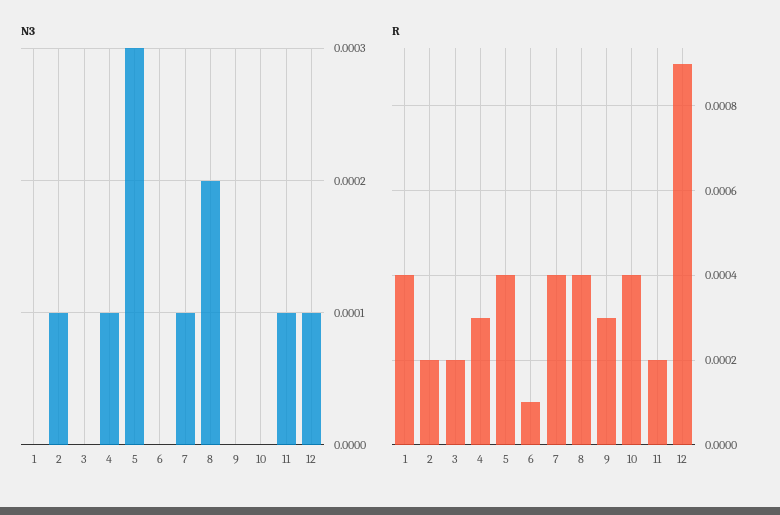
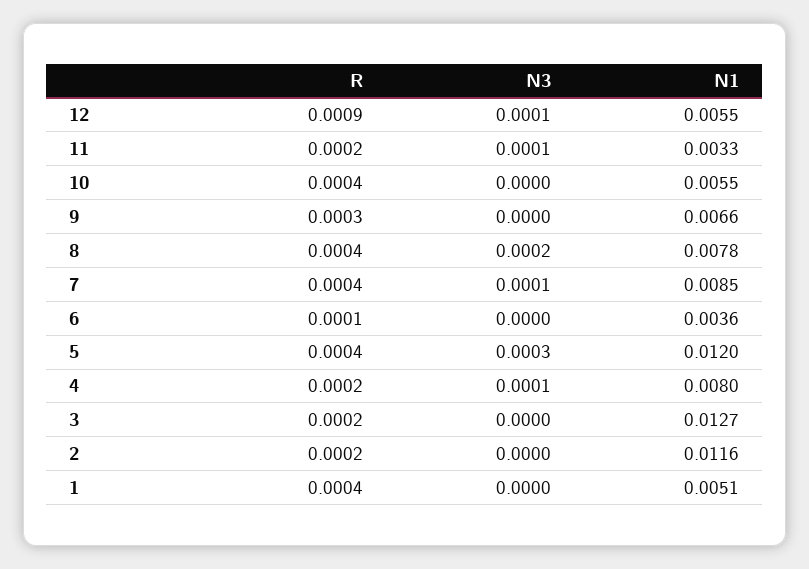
N3, 2: 0.0001 -> 0
R, 4: 0.0003 -> 0.0002
N1, 12: none -> 0.0055
N1, 11: none -> 0.0033
N1, 10: none -> 0.0055
N1, 9: none -> 0.0066
N1, 8: none -> 0.0078
N1, 7: none -> 0.0085
N1, 6: none -> 0.0036
N1, 5: none -> 0.012
N1, 4: none -> 0.008
N1, 3: none -> 0.0127
N1, 2: none -> 0.0116
N1, 1: none -> 0.0051

